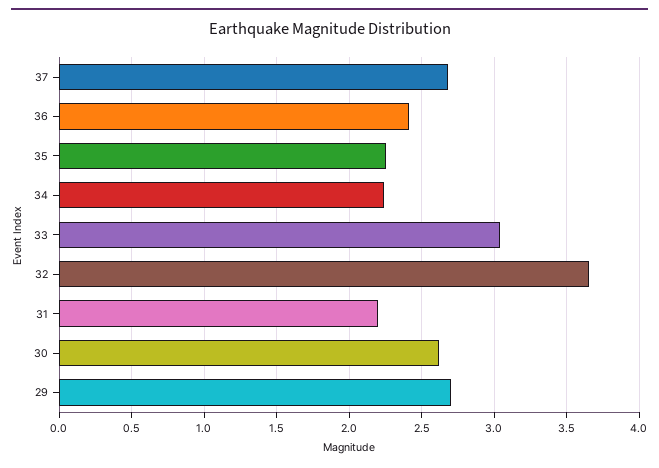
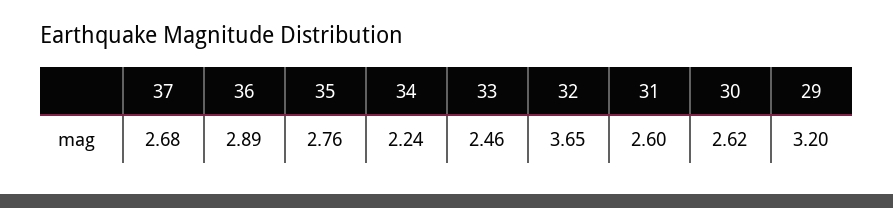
36: 2.4 -> 2.89
35: 2.25 -> 2.76
33: 3.05 -> 2.46
31: 2.2 -> 2.6
29: 2.7 -> 3.2

